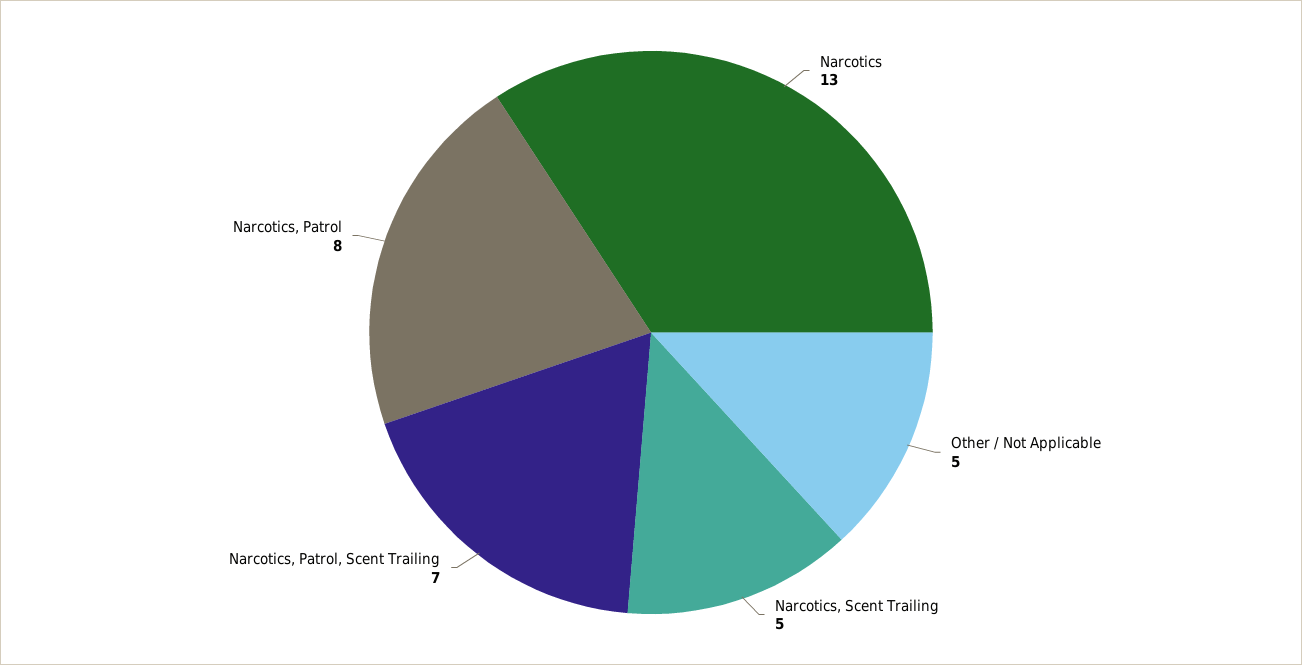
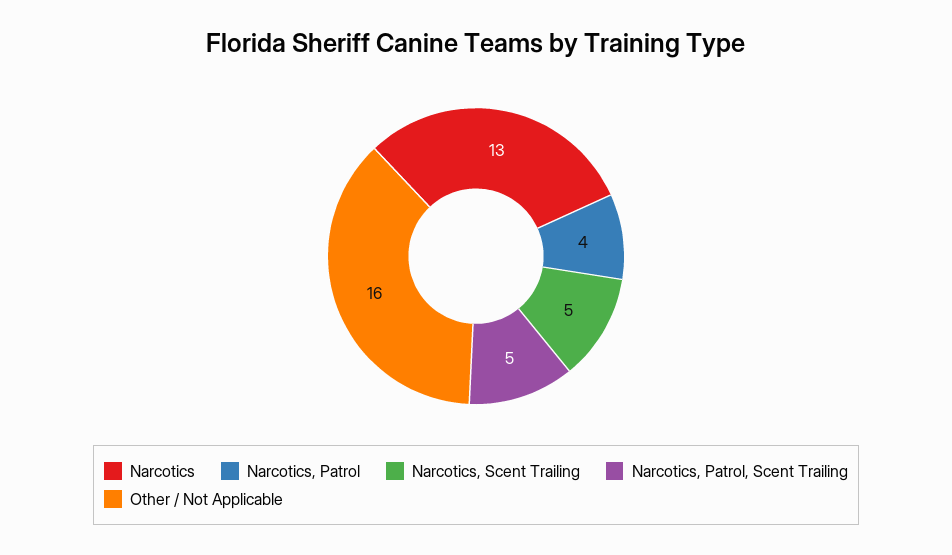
Other / Not Applicable: 5 -> 16
Narcotics, Patrol, Scent Trailing: 7 -> 5
Narcotics, Patrol: 8 -> 4

